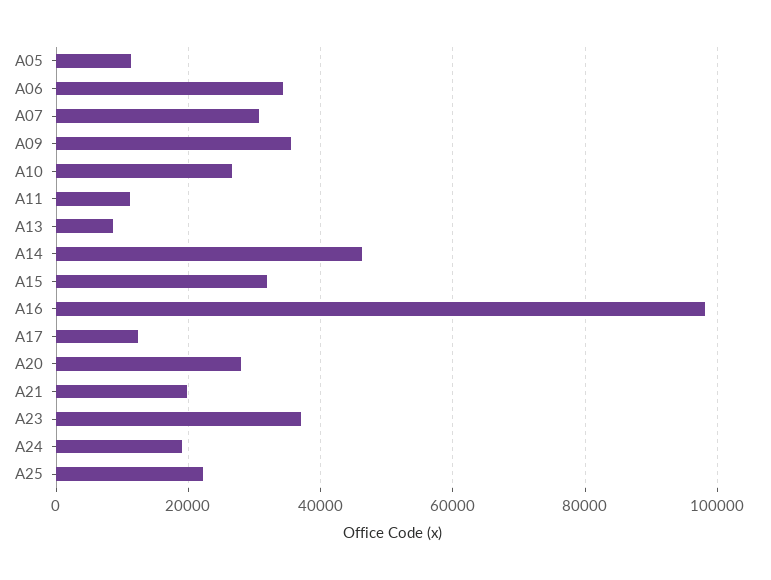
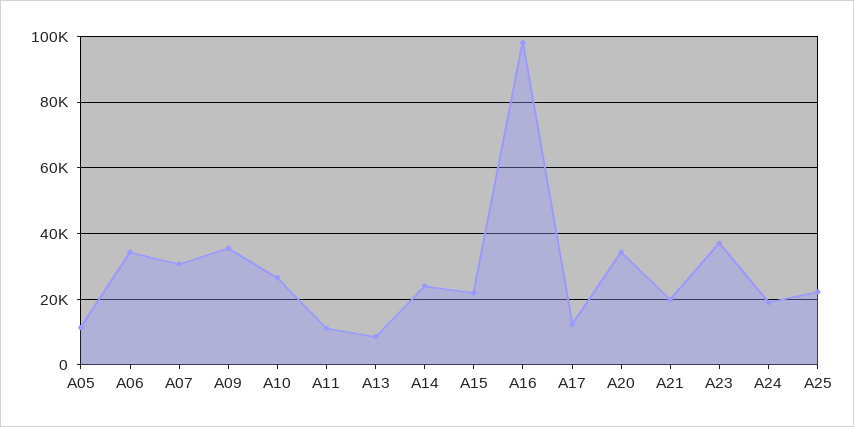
A14: 46000 -> 24000
A15: 32000 -> 22000
A20: 28000 -> 34000

